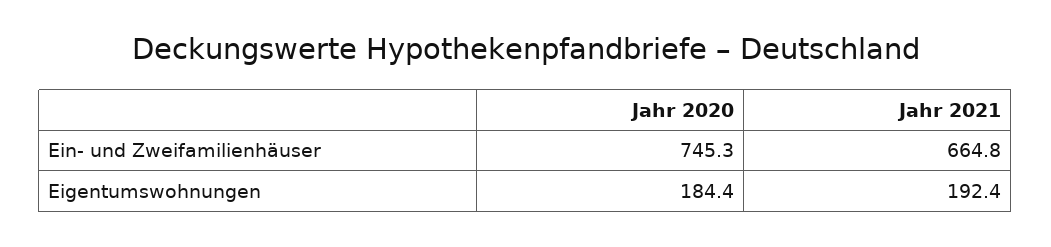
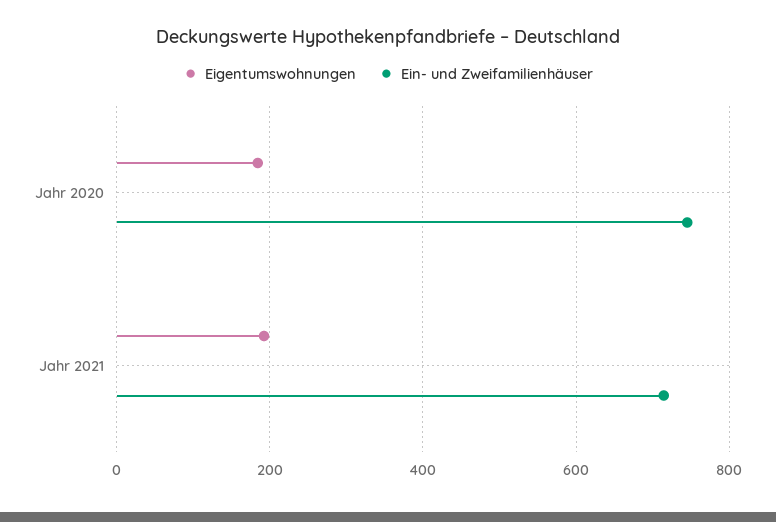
Ein- und Zweifamilienhäuser, Jahr 2021: 664.8 -> 720

